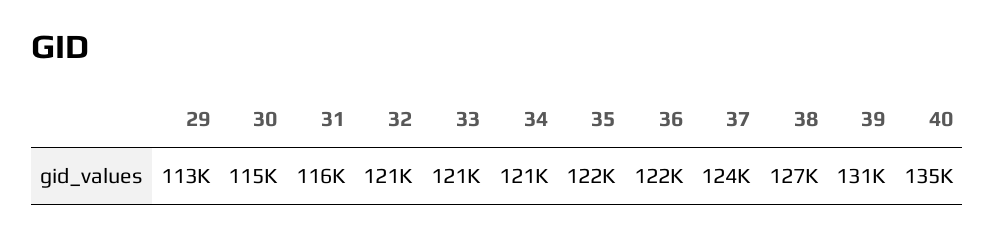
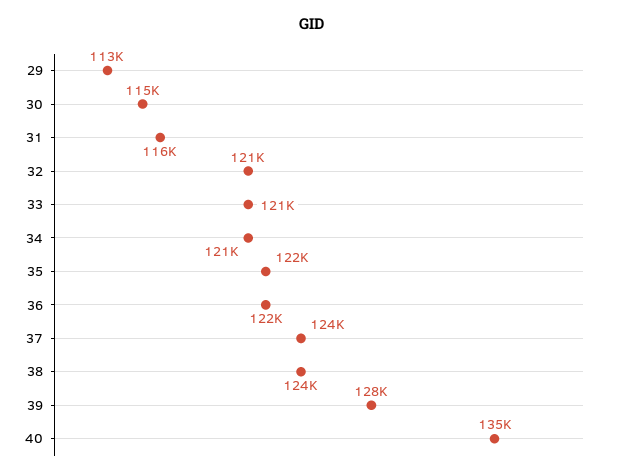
38: 127000 -> 124000
39: 131000 -> 128000

